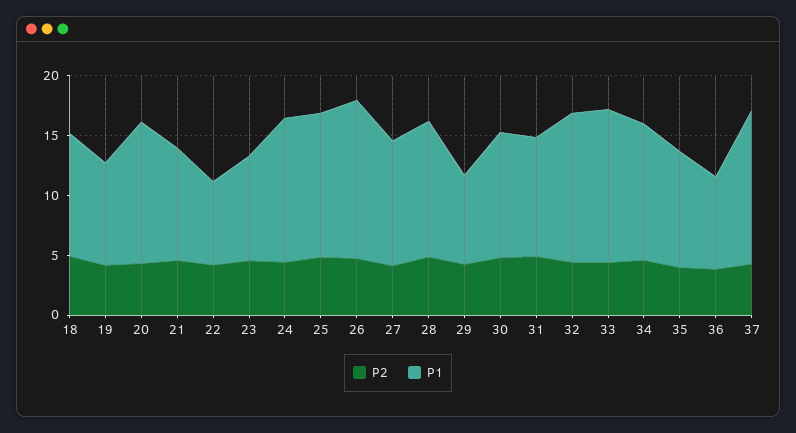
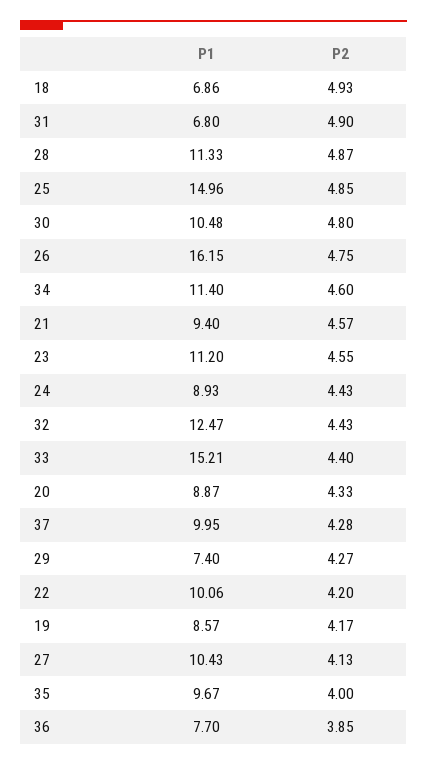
P1, 18: 10 -> 6.86
P1, 20: 12 -> 8.87
P1, 22: 7 -> 10.06
P1, 23: 9 -> 11.2
P1, 24: 12 -> 8.93
P1, 25: 12 -> 14.96
P1, 26: 13 -> 16.15
P1, 31: 10 -> 6.8
P1, 33: 13 -> 15.21
P1, 37: 13 -> 9.95

